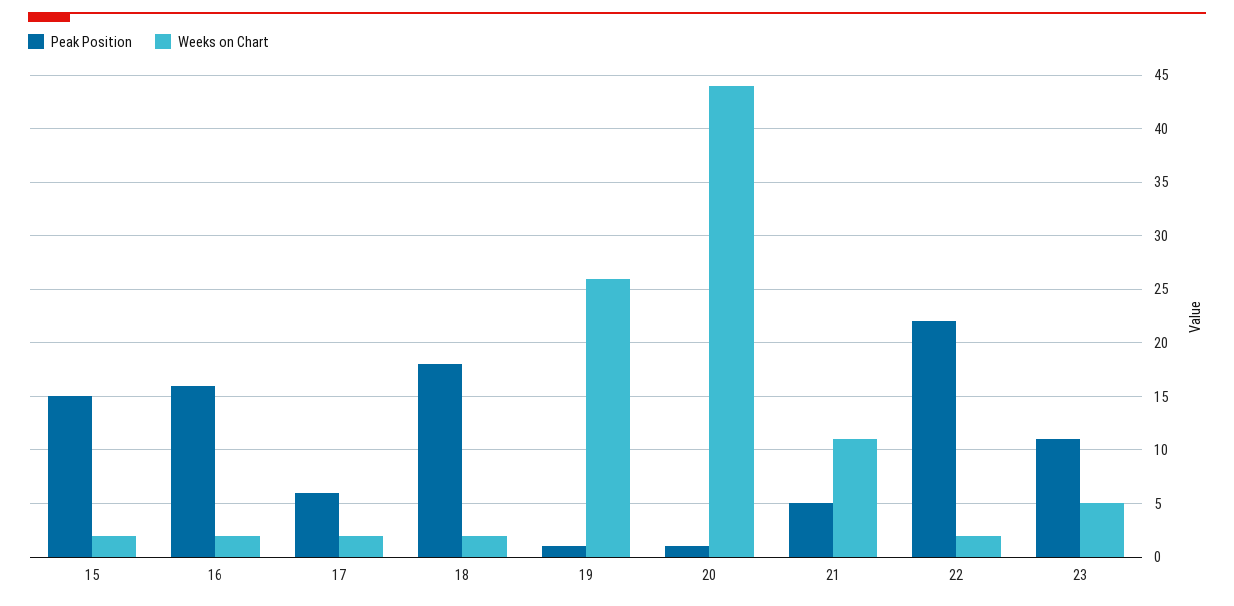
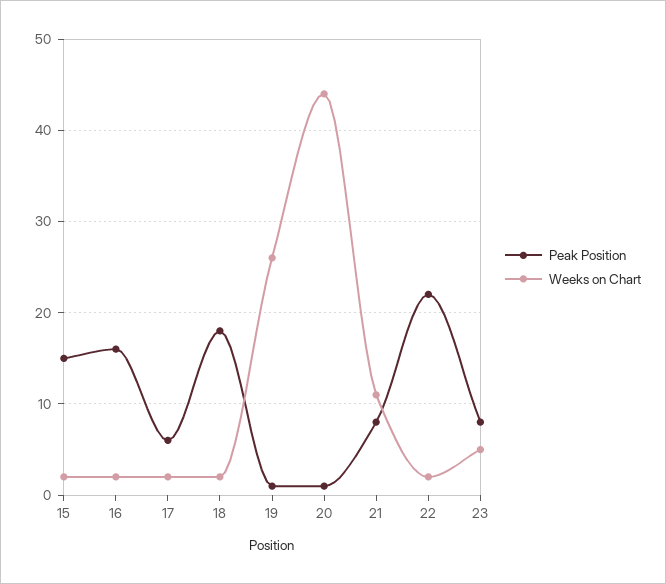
Peak Position, 21: 5 -> 8
Peak Position, 23: 11 -> 8

